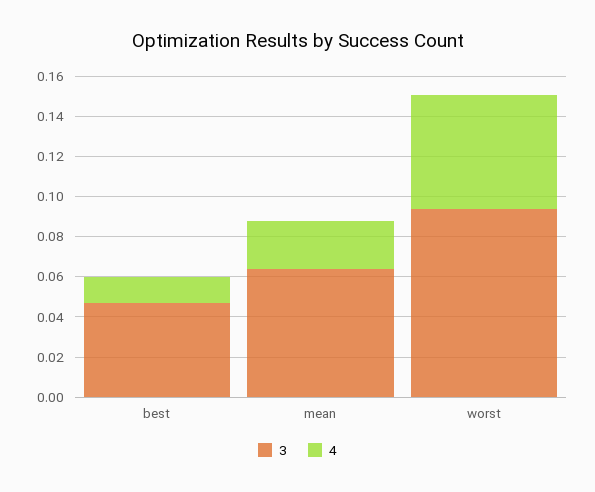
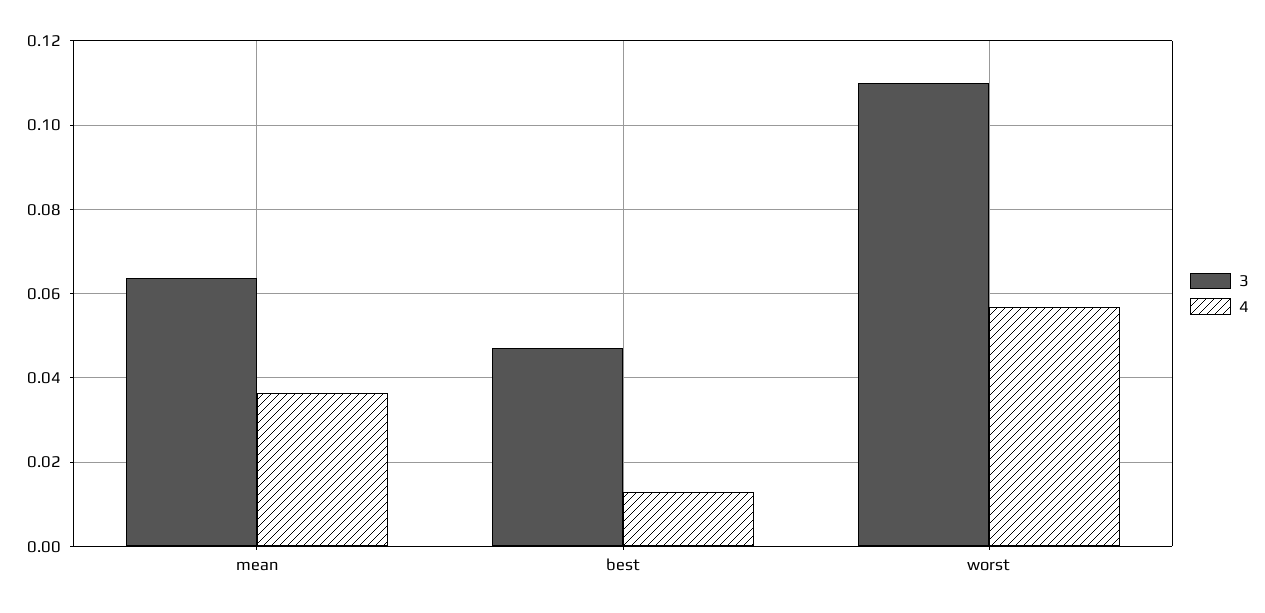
4, mean: 0.025 -> 0.036
3, worst: 0.095 -> 0.11

